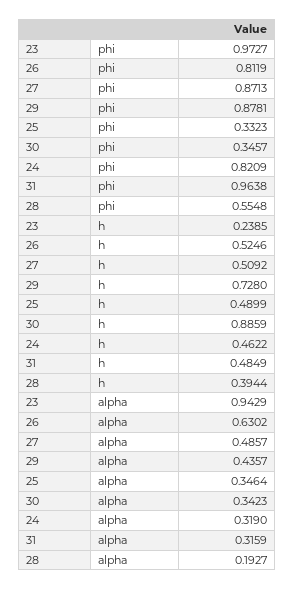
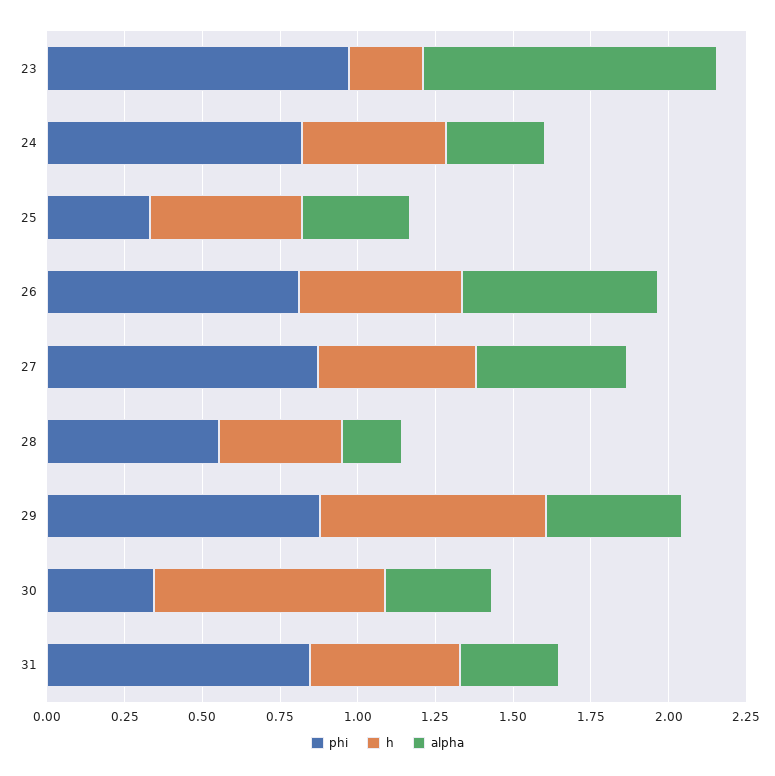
phi, 31: 0.9638 -> 0.85
h, 30: 0.8859 -> 0.75

